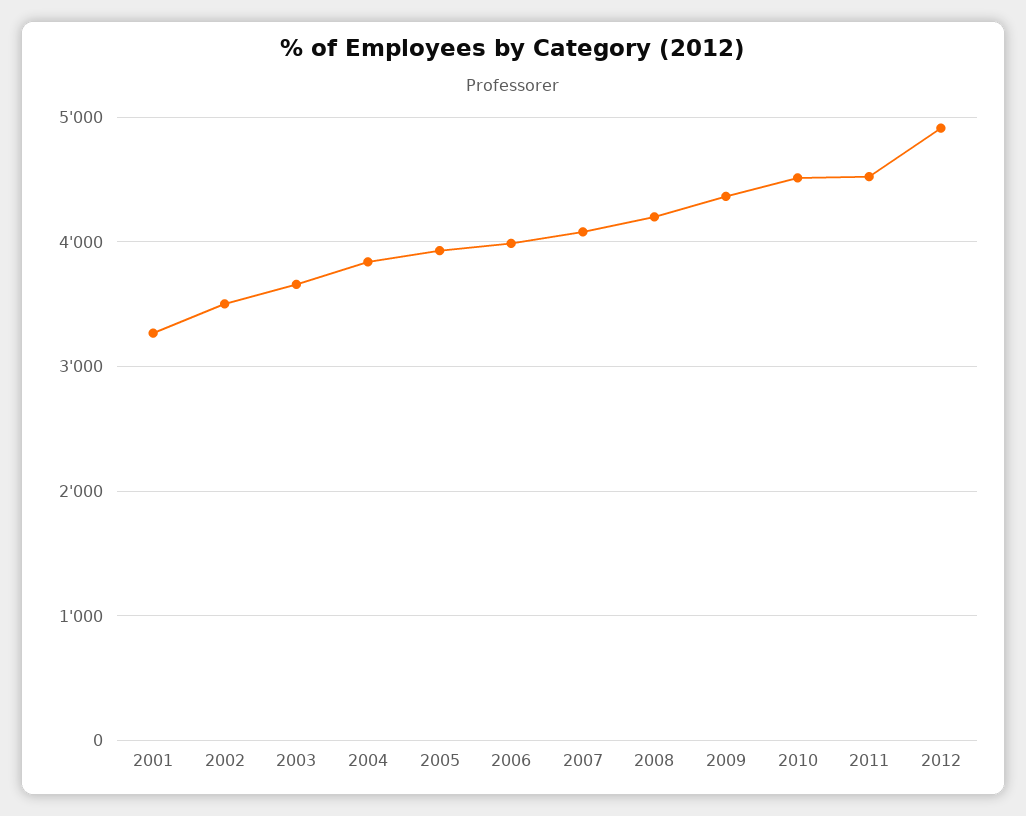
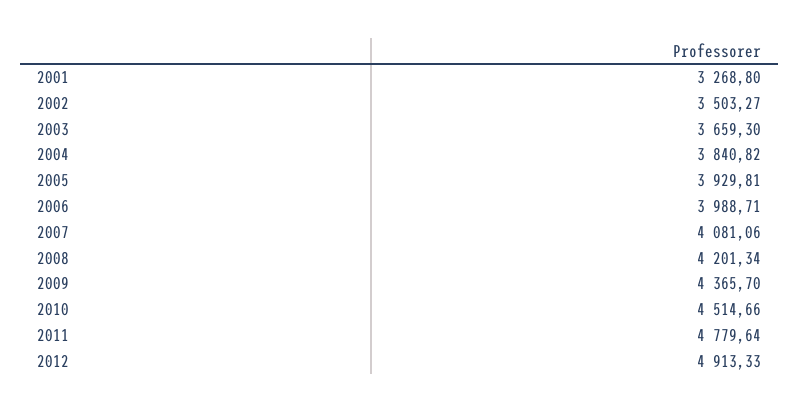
2011: 4500 -> 4779.64

